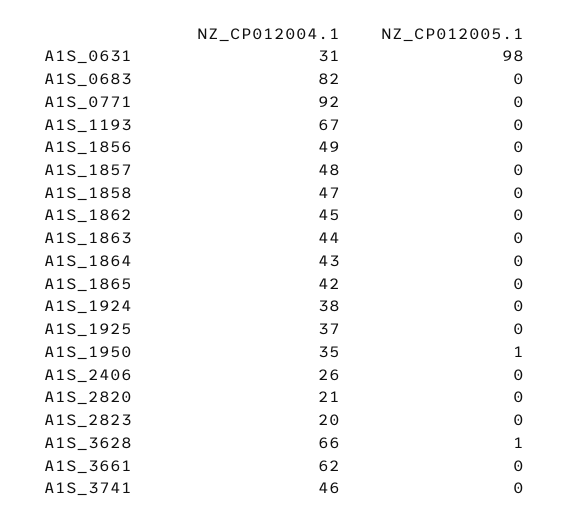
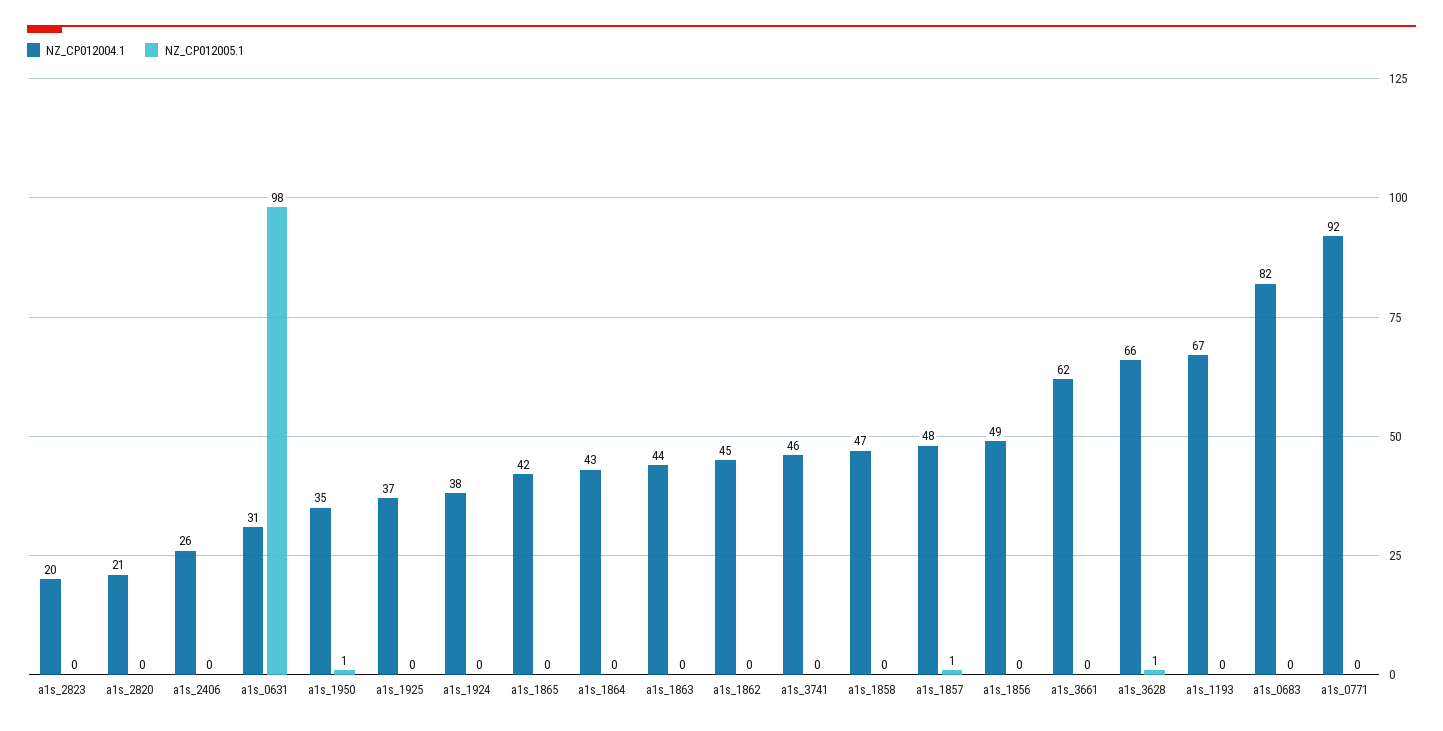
NZ_CP012005.1, A1S_1857: 0 -> 1

